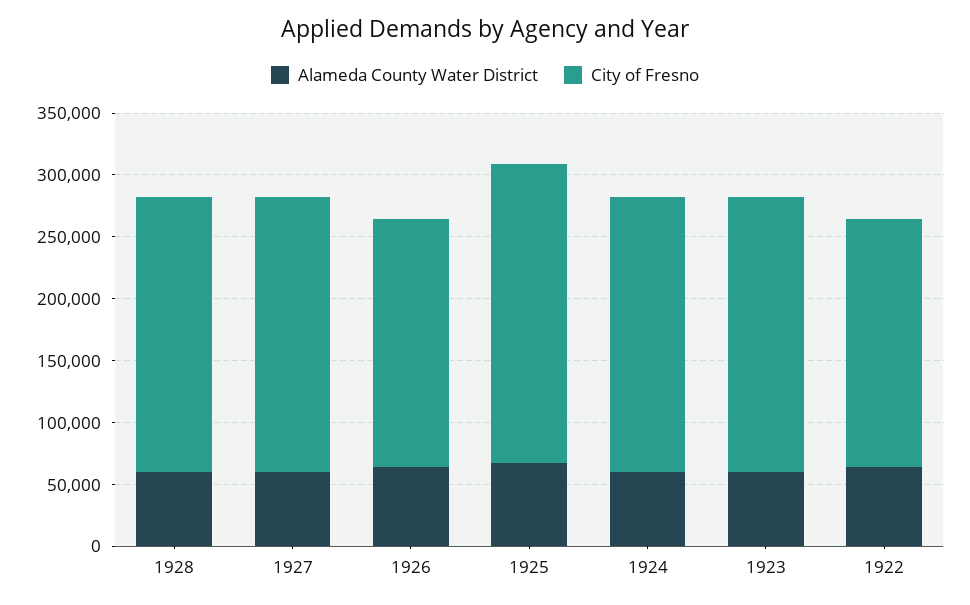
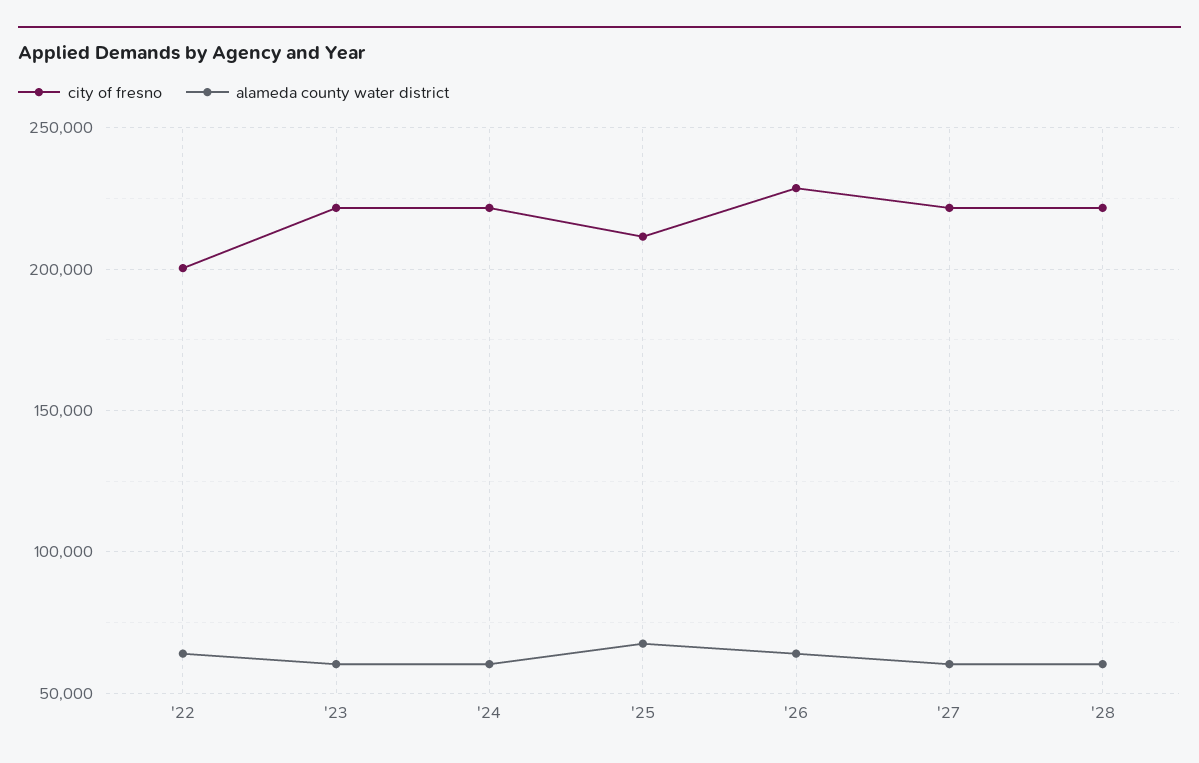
City of Fresno, 1926: 200000 -> 230000
City of Fresno, 1925: 240000 -> 210000

